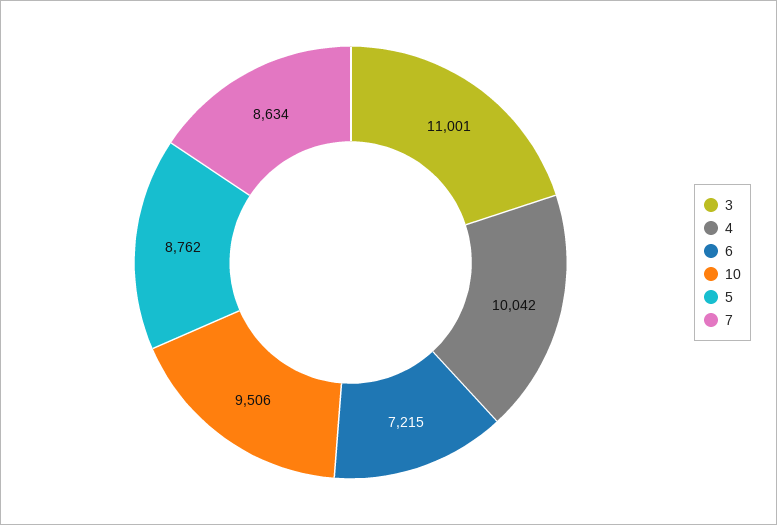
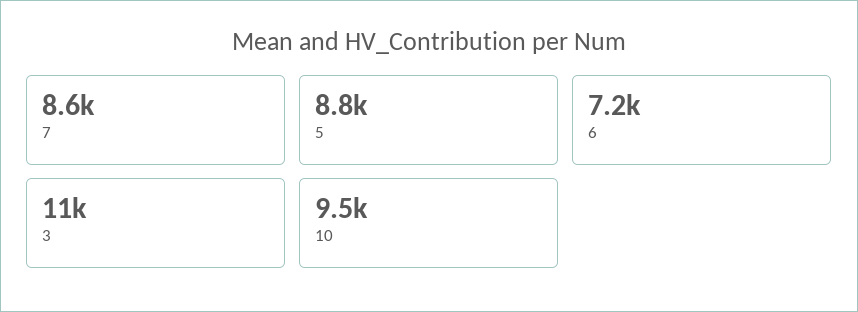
4: 10042 -> none

